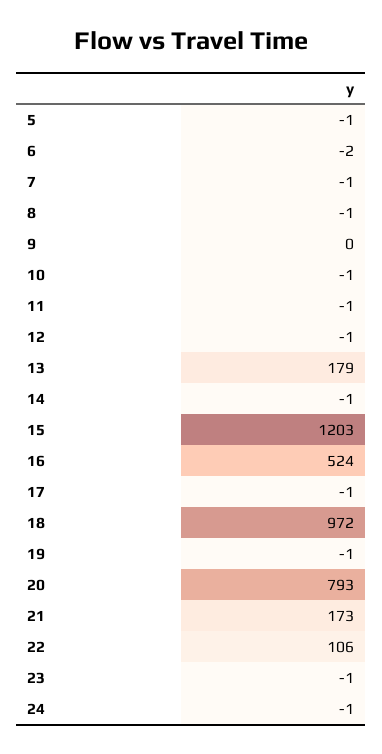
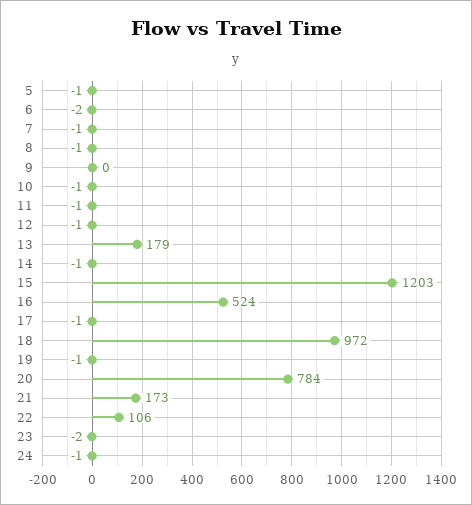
20: 793 -> 784
23: -1 -> -2

